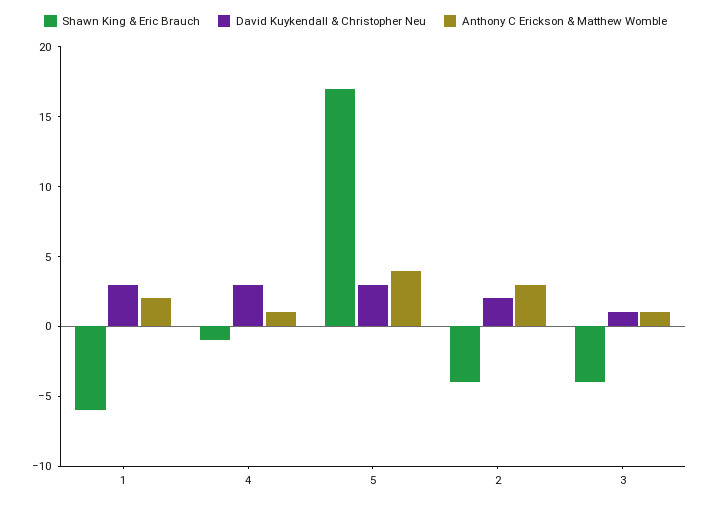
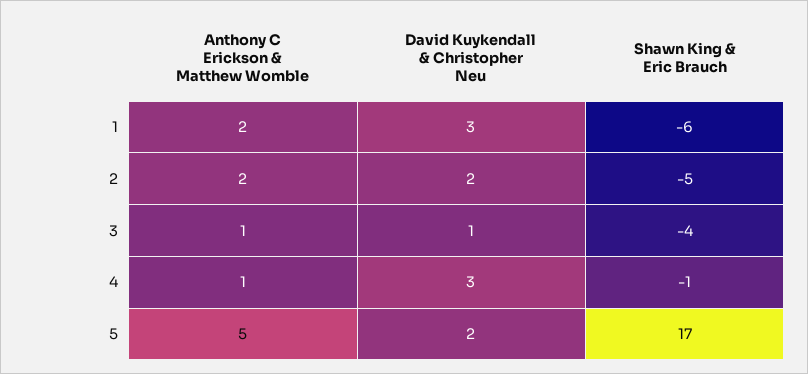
David Kuykendall & Christopher Neu, 5: 3 -> 2
Anthony C Erickson & Matthew Womble, 5: 4 -> 5
Shawn King & Eric Brauch, 2: -4 -> -5
Anthony C Erickson & Matthew Womble, 2: 3 -> 2

